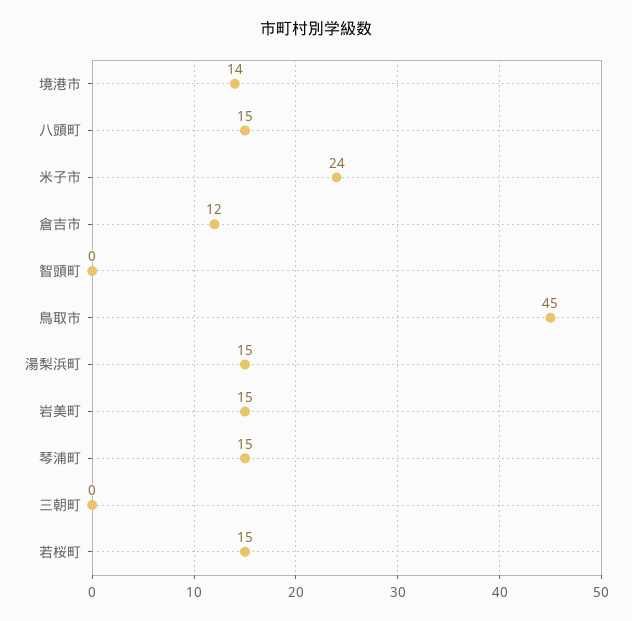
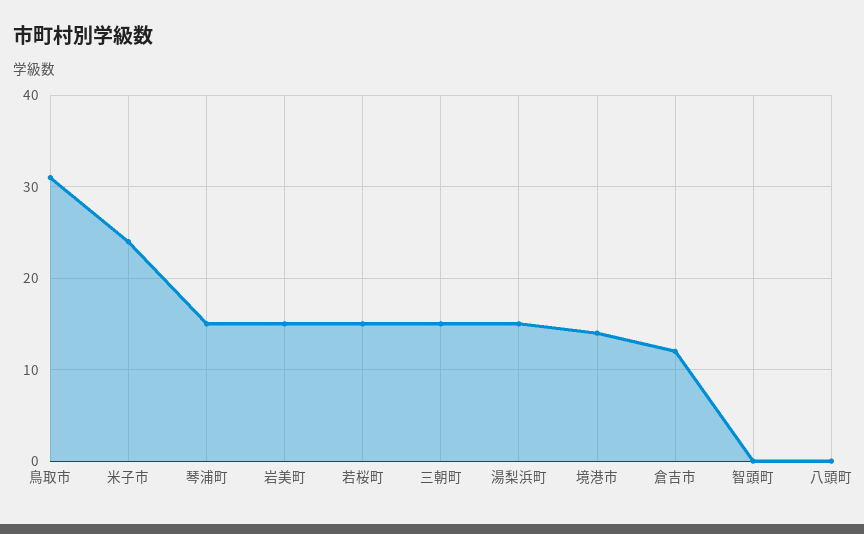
八頭町: 15 -> 0
鳥取市: 45 -> 31
三朝町: 0 -> 15

